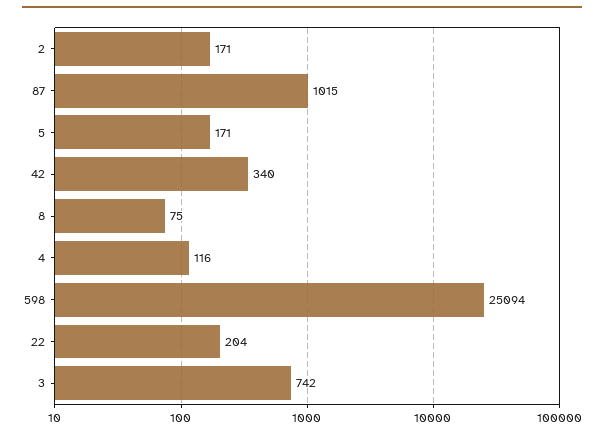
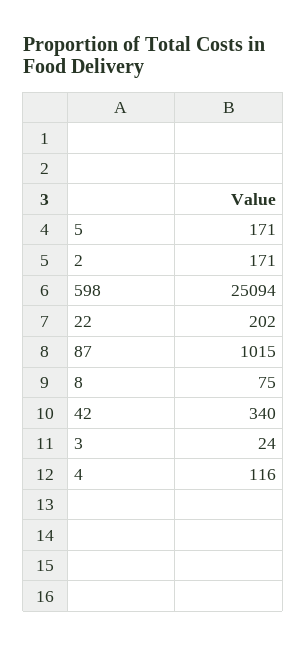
22: 204 -> 202
3: 742 -> 24

